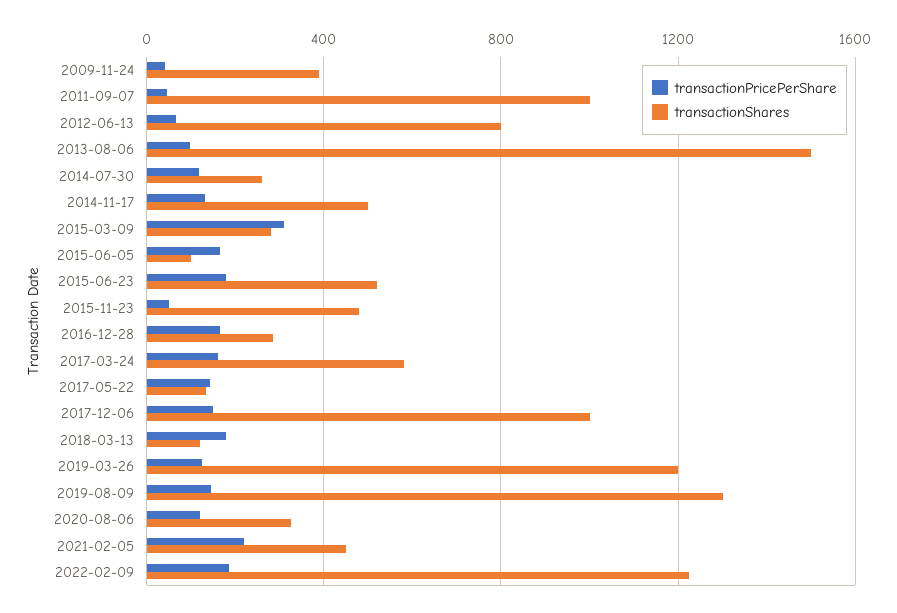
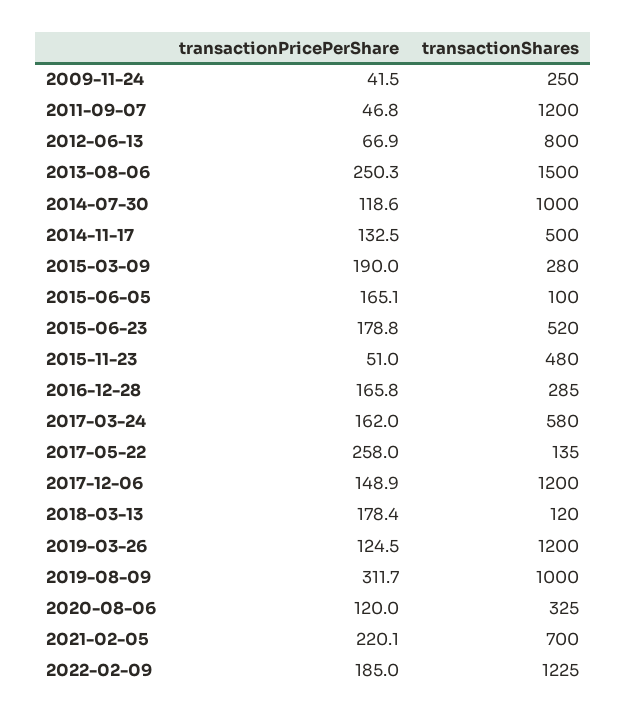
transactionShares, 2009-11-24: 400 -> 250
transactionShares, 2011-09-07: 1000 -> 1200
transactionPricePerShare, 2013-08-06: 100 -> 250.3
transactionShares, 2014-07-30: 250 -> 1000
transactionPricePerShare, 2015-03-09: 300 -> 190
transactionPricePerShare, 2017-05-22: 150 -> 258
transactionShares, 2017-12-06: 1000 -> 1200
transactionPricePerShare, 2019-08-09: 150 -> 311.7
transactionShares, 2019-08-09: 1300 -> 1000
transactionShares, 2021-02-05: 450 -> 700

